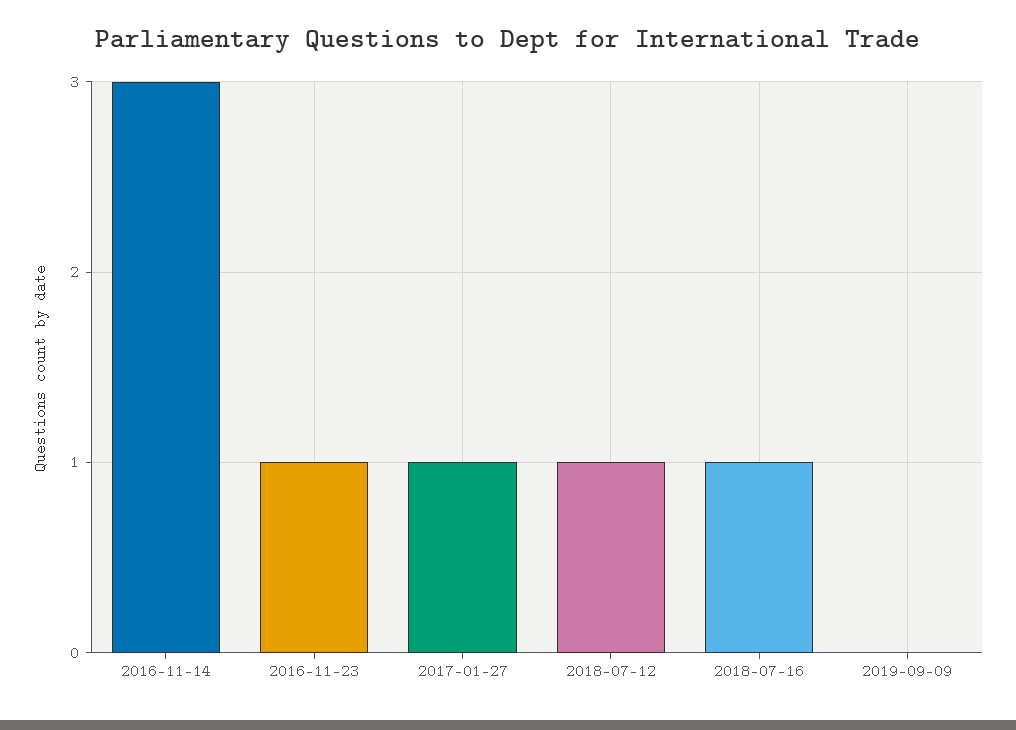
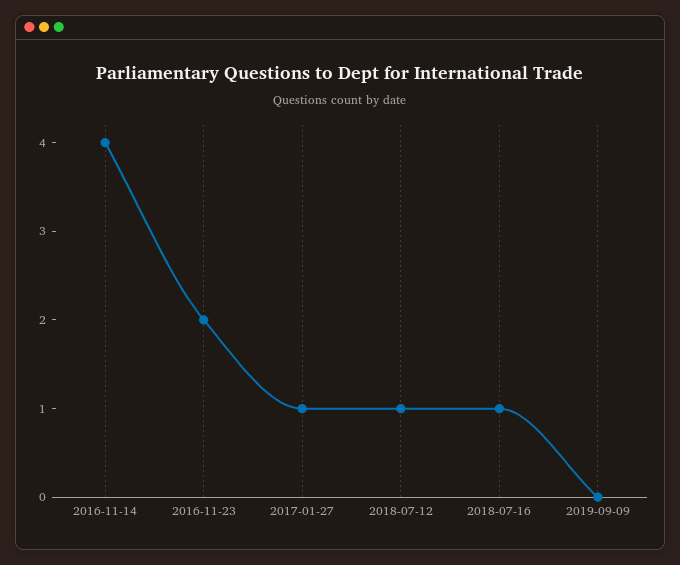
2016-11-14: 3 -> 4
2016-11-23: 1 -> 2

